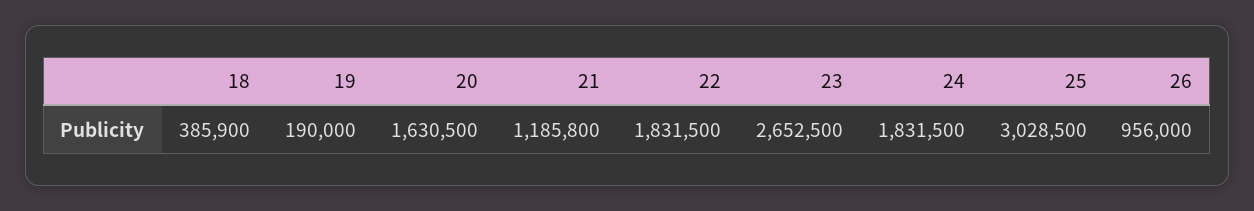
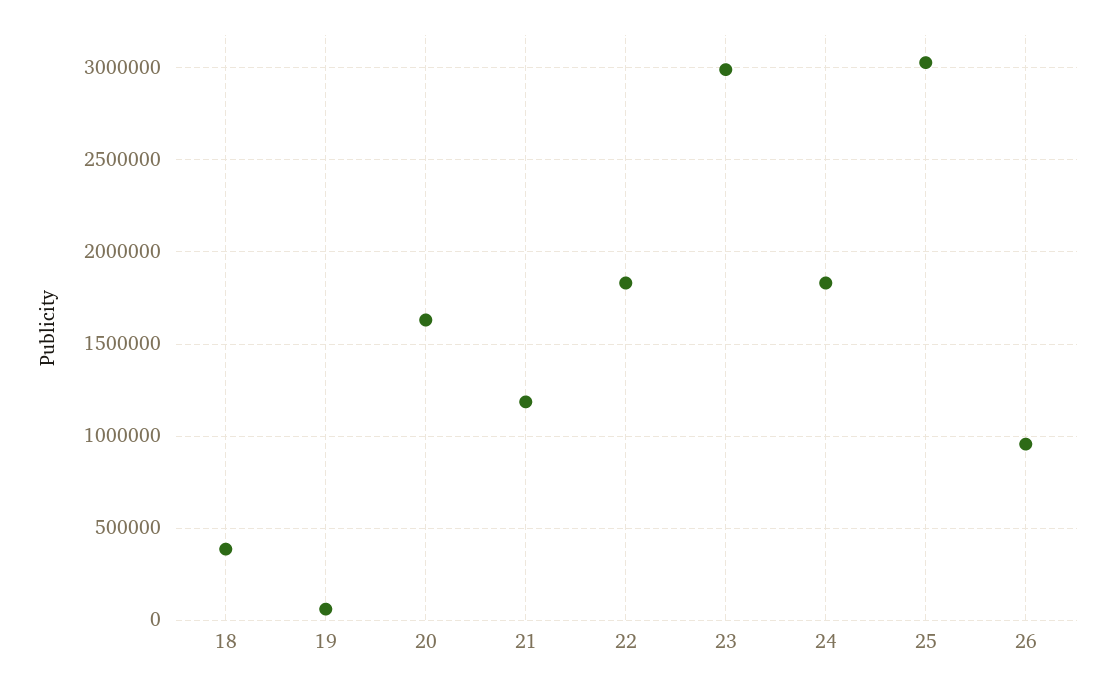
19: 190000 -> 50000
23: 2652500 -> 3000000

